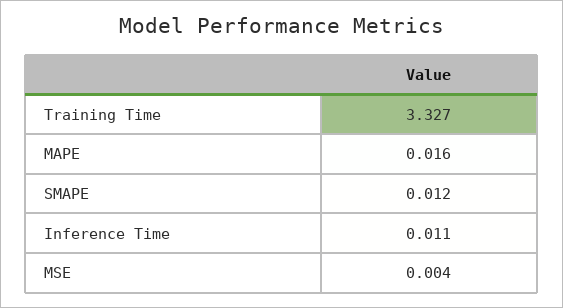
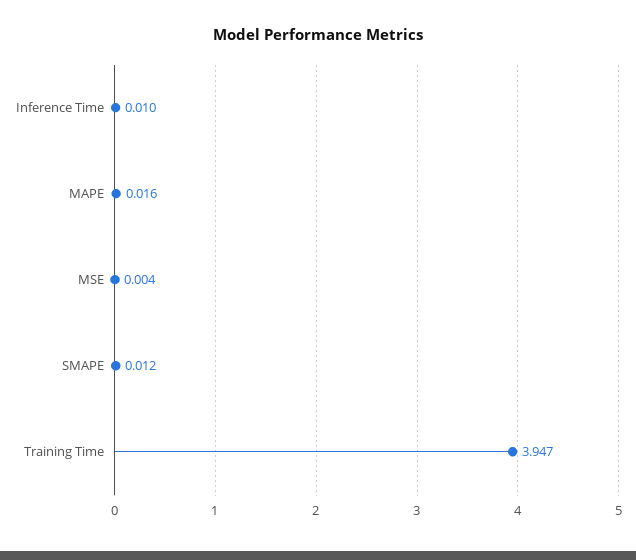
Training Time: 3.327 -> 3.947
Inference Time: 0.011 -> 0.01

